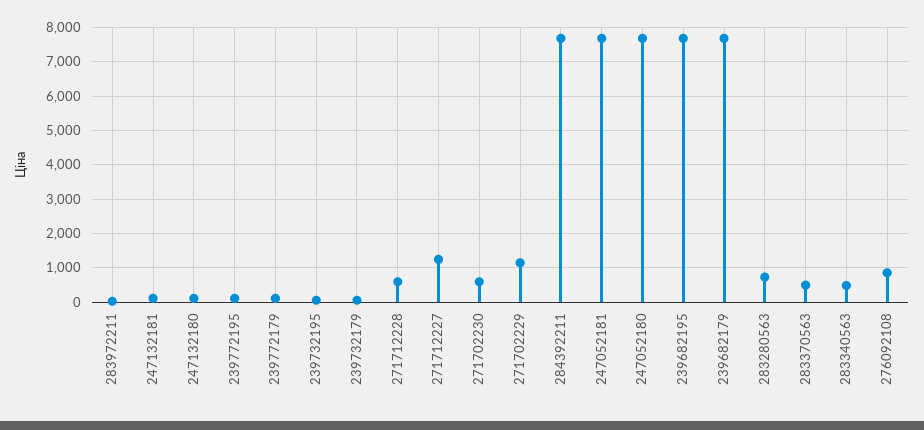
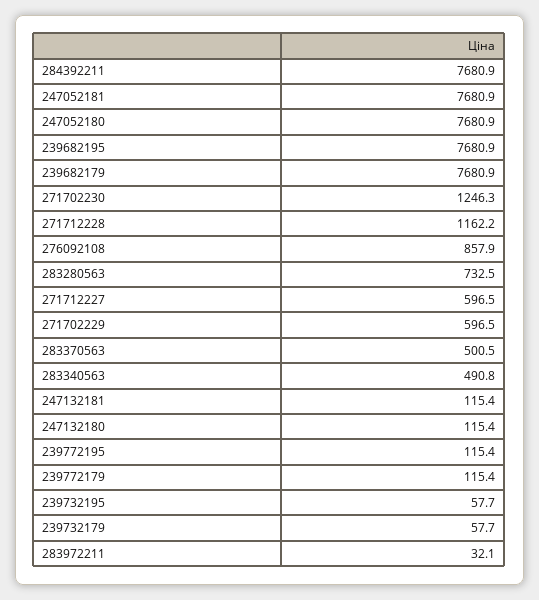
271712228: 600 -> 1162.2
271712227: 1200 -> 596.5
271702230: 600 -> 1246.3
271702229: 1200 -> 596.5

